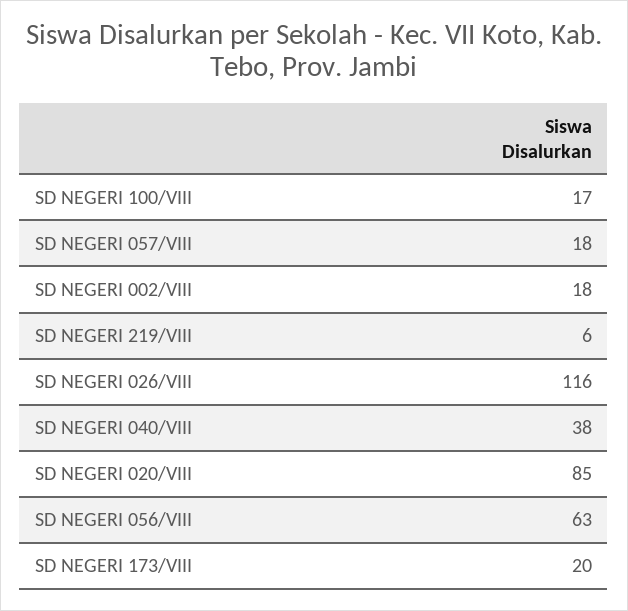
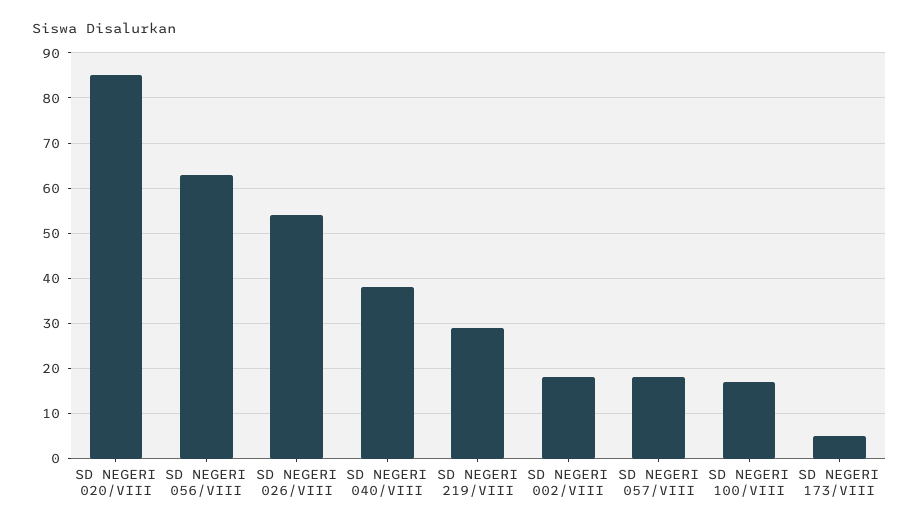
SD NEGERI 219/VIII: 6 -> 30
SD NEGERI 026/VIII: 116 -> 55
SD NEGERI 173/VIII: 20 -> 5

